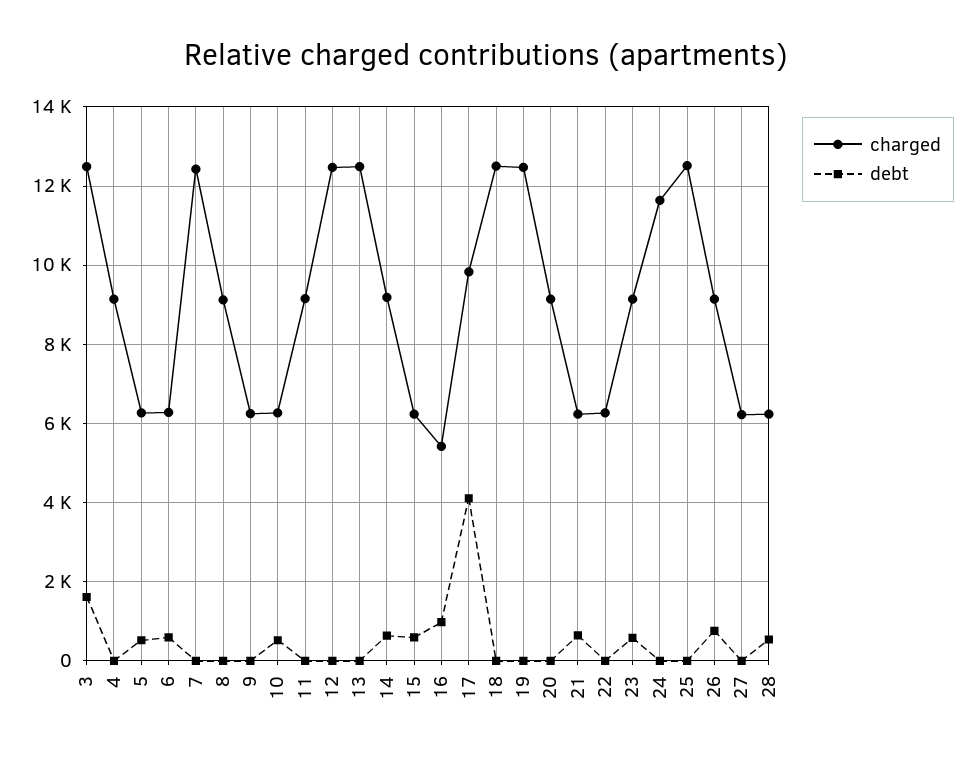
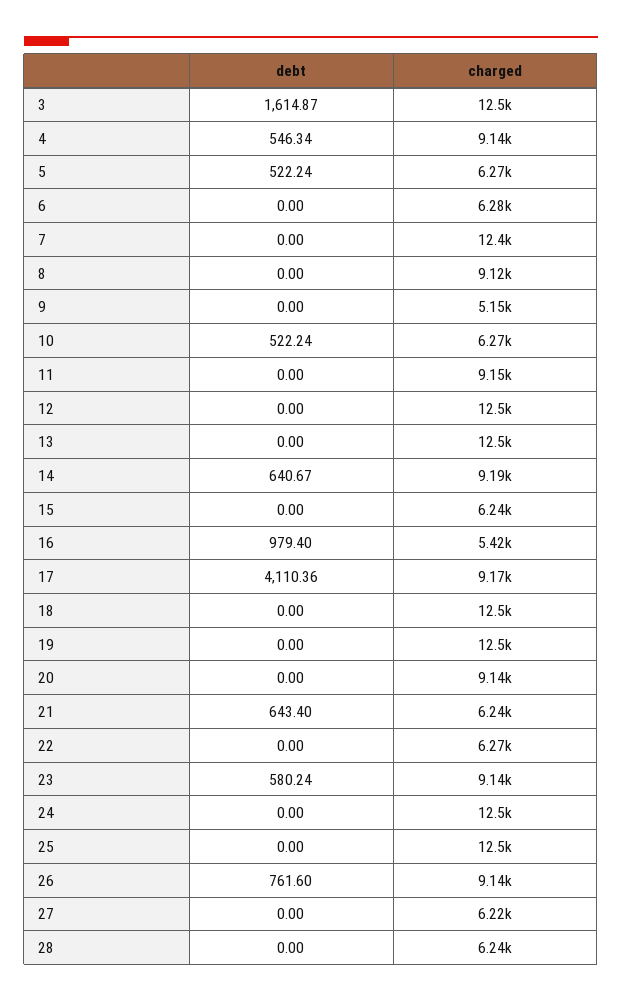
debt, 4: 0 -> 546.34
debt, 6: 600 -> 0
charged, 9: 6200 -> 5150
debt, 15: 600 -> 0
charged, 17: 9800 -> 9170
charged, 24: 11600 -> 12500
debt, 28: 600 -> 0

